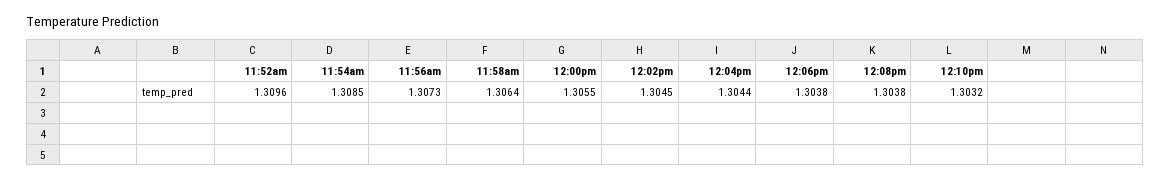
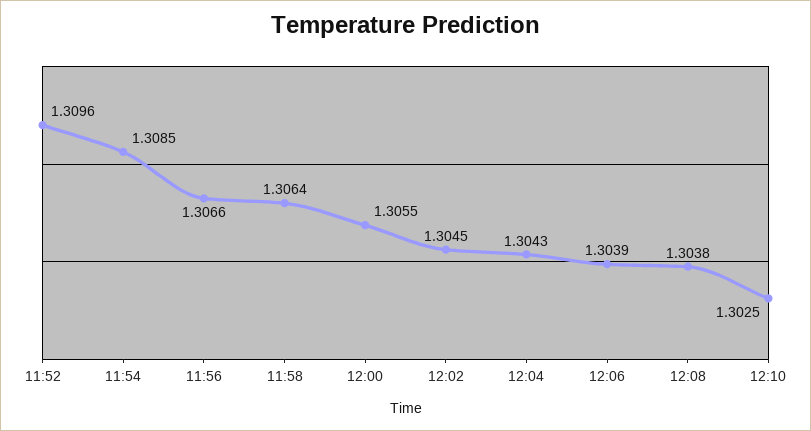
11:56am: 1.3073 -> 1.3066
12:04pm: 1.3044 -> 1.3043
12:06pm: 1.3038 -> 1.3039
12:10pm: 1.3032 -> 1.3025

